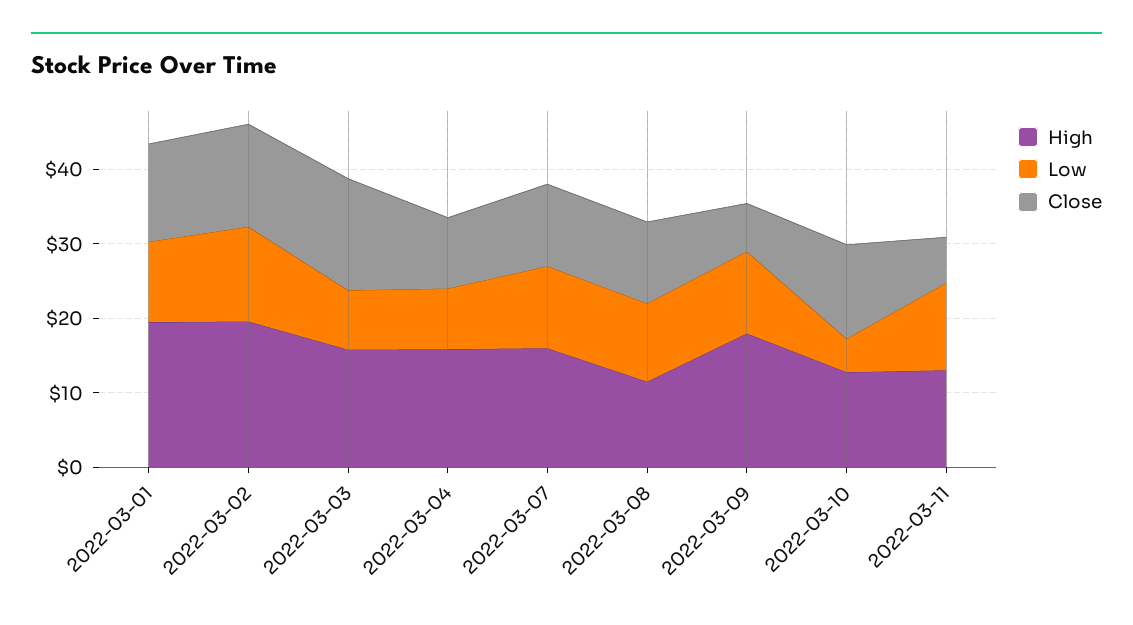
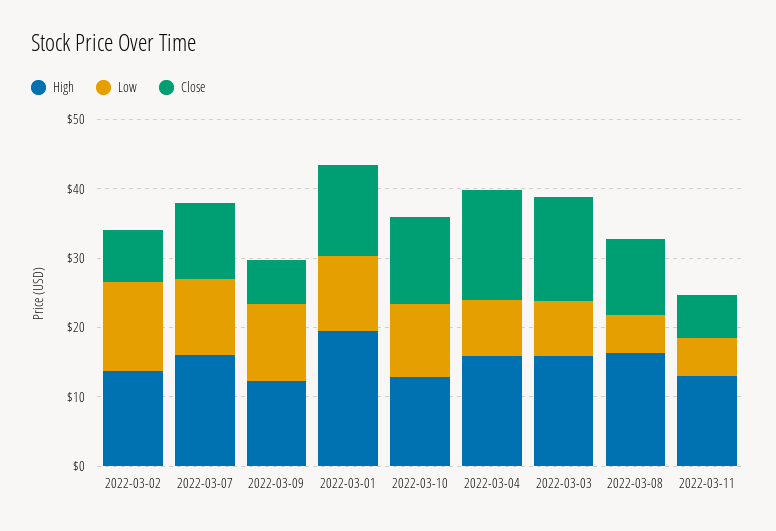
High, 2022-03-02: 20 -> 14
Close, 2022-03-02: 14 -> 8
Close, 2022-03-04: 10 -> 16
High, 2022-03-08: 12 -> 16
Low, 2022-03-08: 10 -> 6
High, 2022-03-09: 18 -> 12
Low, 2022-03-10: 4 -> 10
Low, 2022-03-11: 12 -> 6

